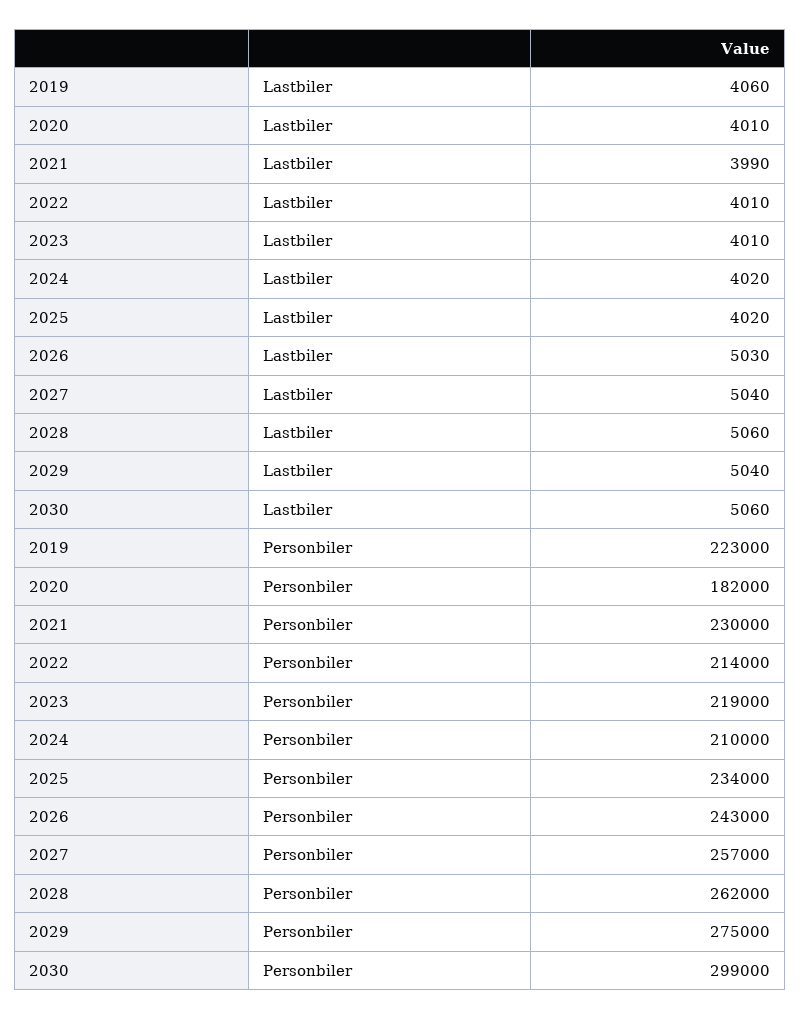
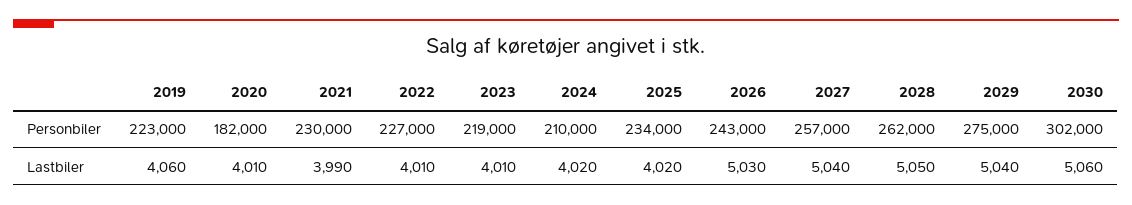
2028, Lastbiler: 5060 -> 5050
2022, Personbiler: 214000 -> 227000
2030, Personbiler: 299000 -> 302000

